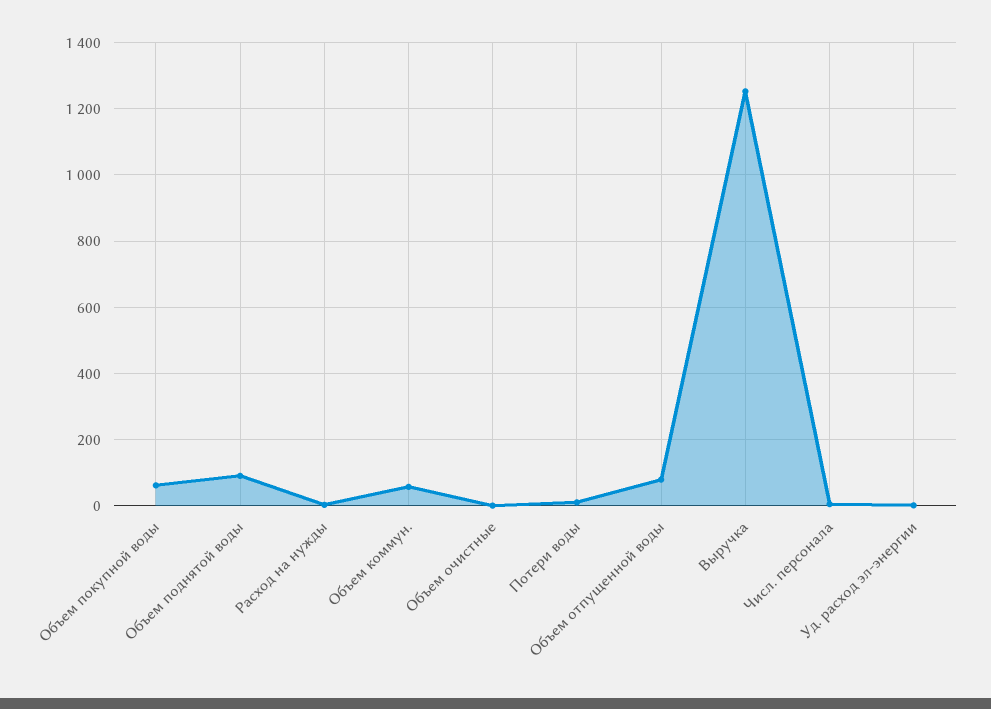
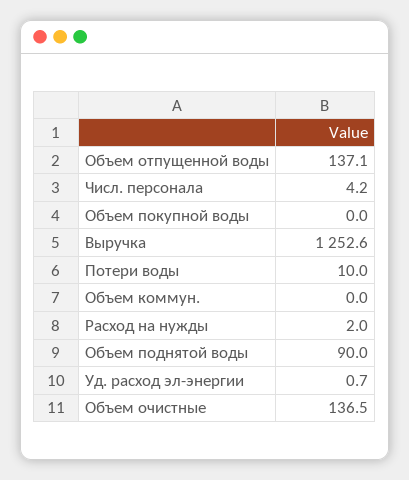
Объем покупной воды: 60 -> 0
Объем коммун.: 60 -> 0
Объем очистные: 0 -> 136.5
Объем отпущенной воды: 80 -> 137.1

